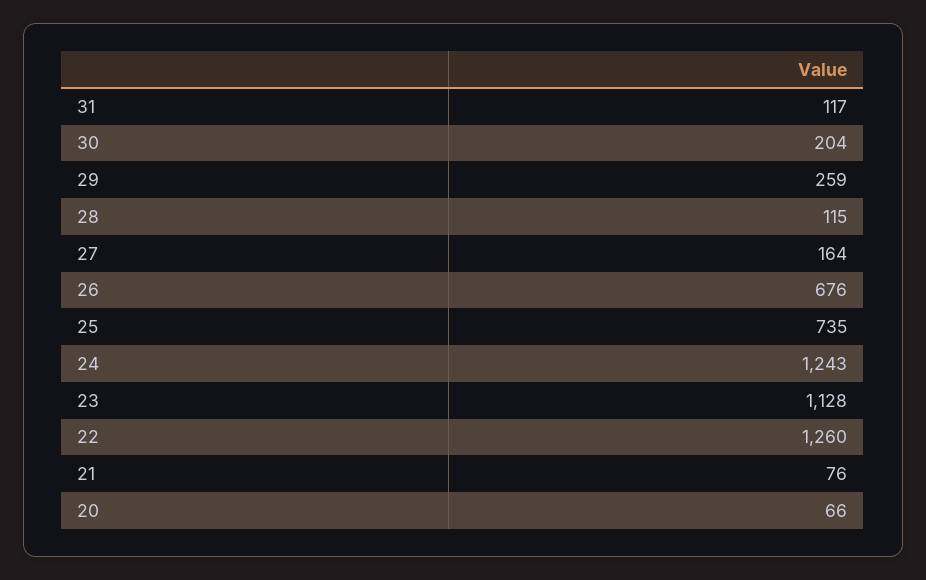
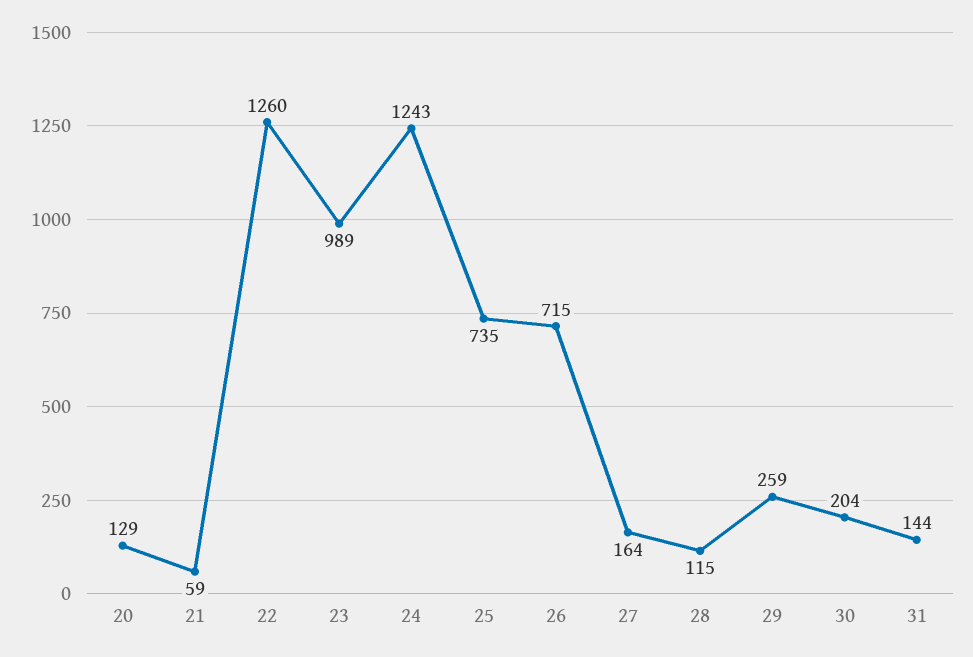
31: 117 -> 144
26: 676 -> 715
23: 1128 -> 989
21: 76 -> 59
20: 66 -> 129

